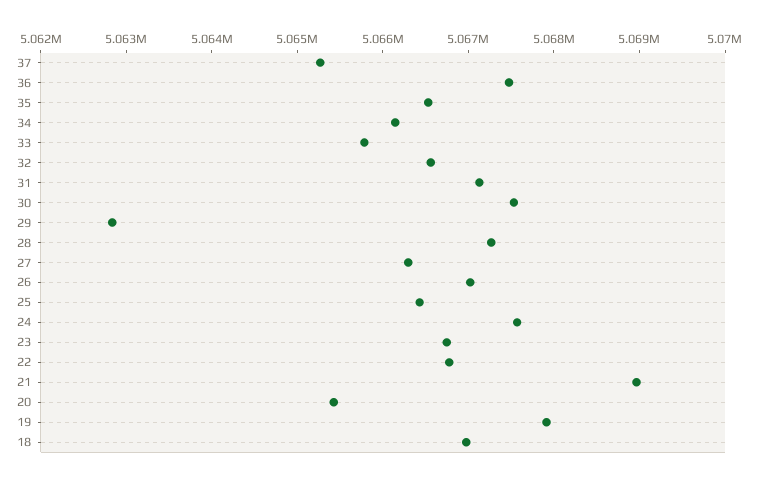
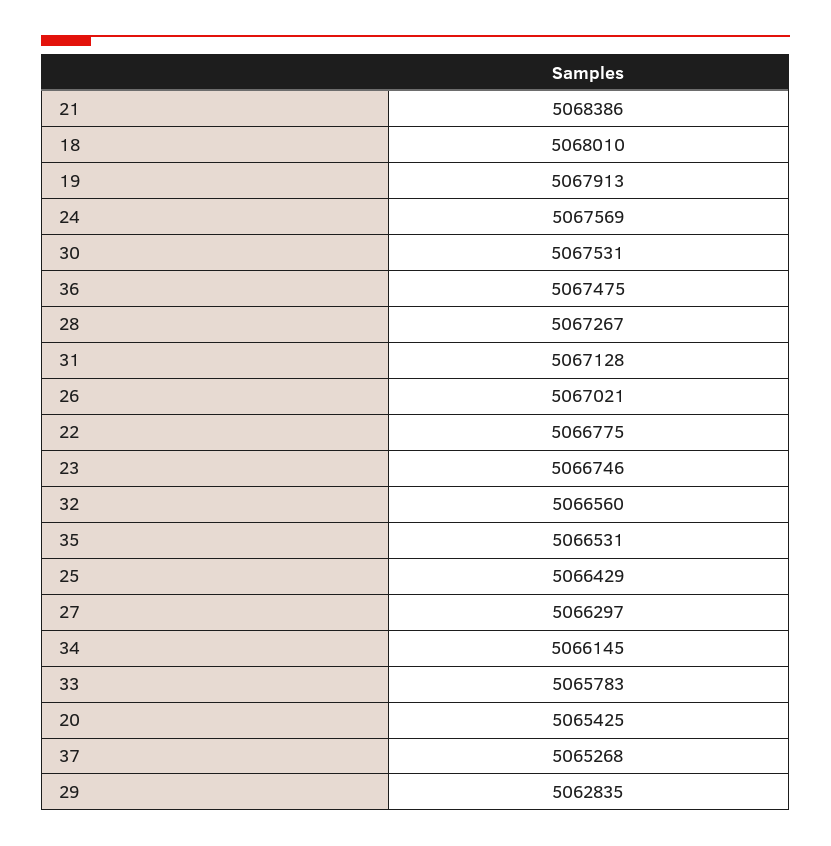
21: 5069000 -> 5068386
18: 5067000 -> 5068010

